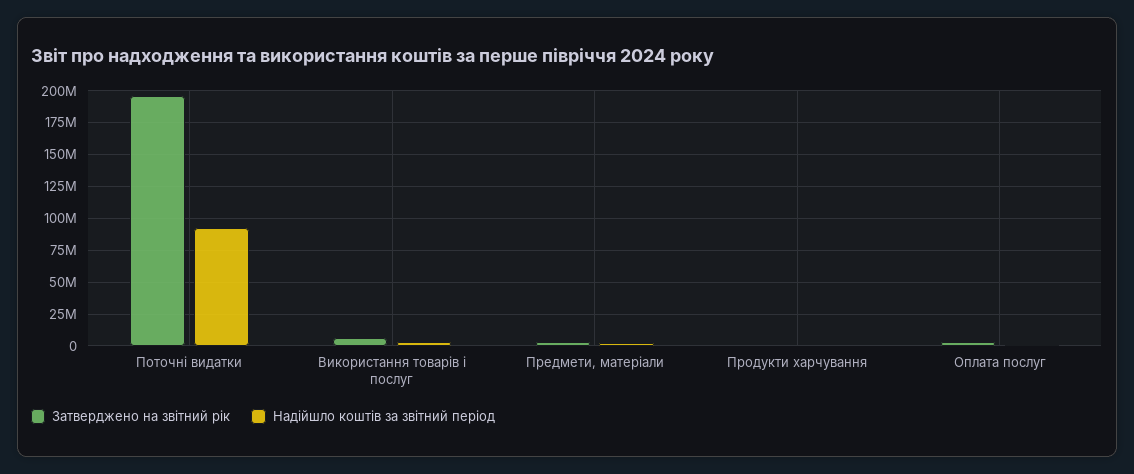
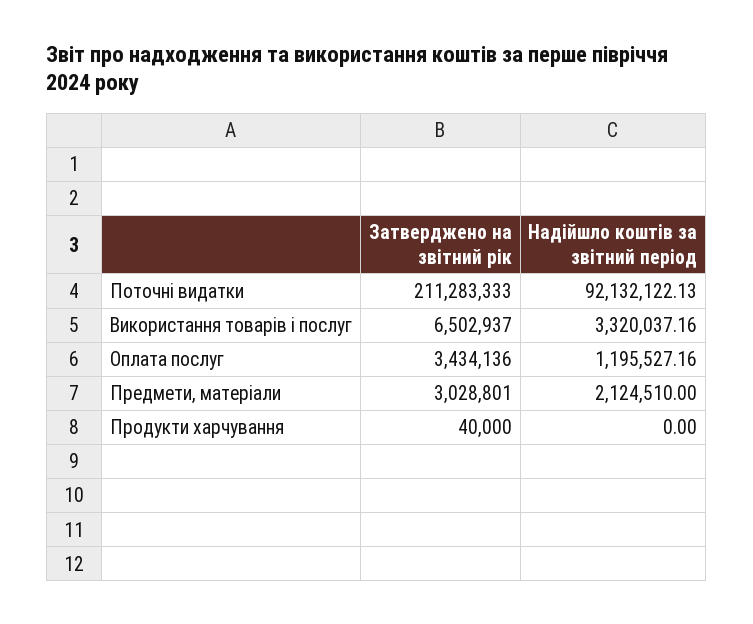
Затверджено на звітний рік, Поточні видатки: 195000000 -> 211283333

